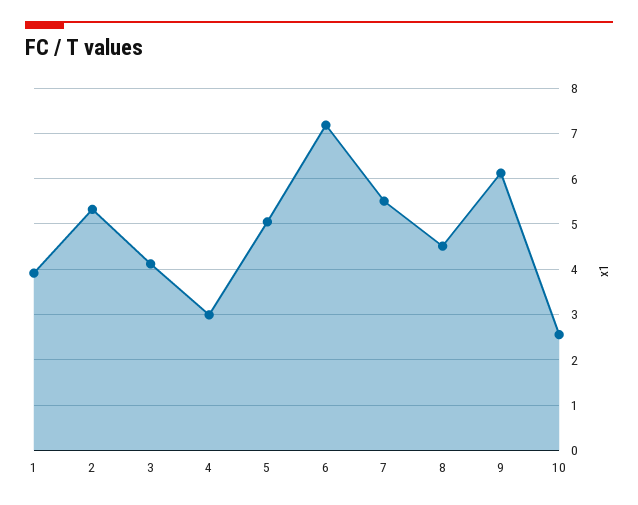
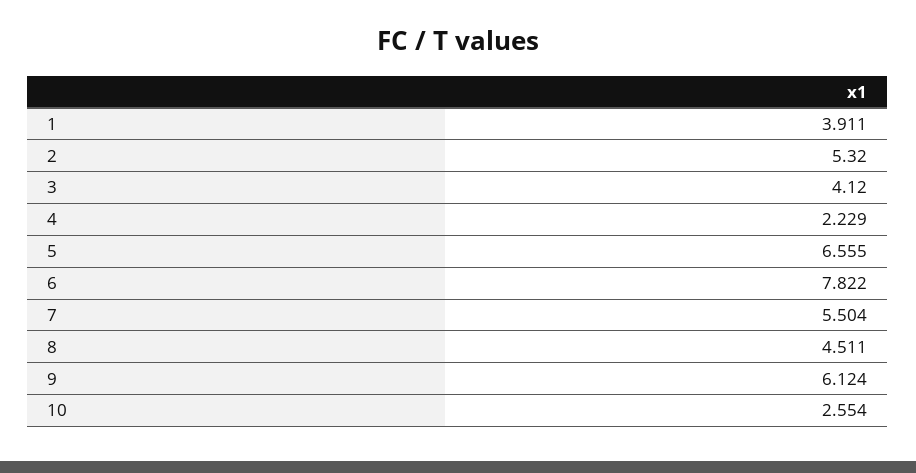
4: 3 -> 2.229
5: 5 -> 6.555
6: 7.2 -> 7.822

